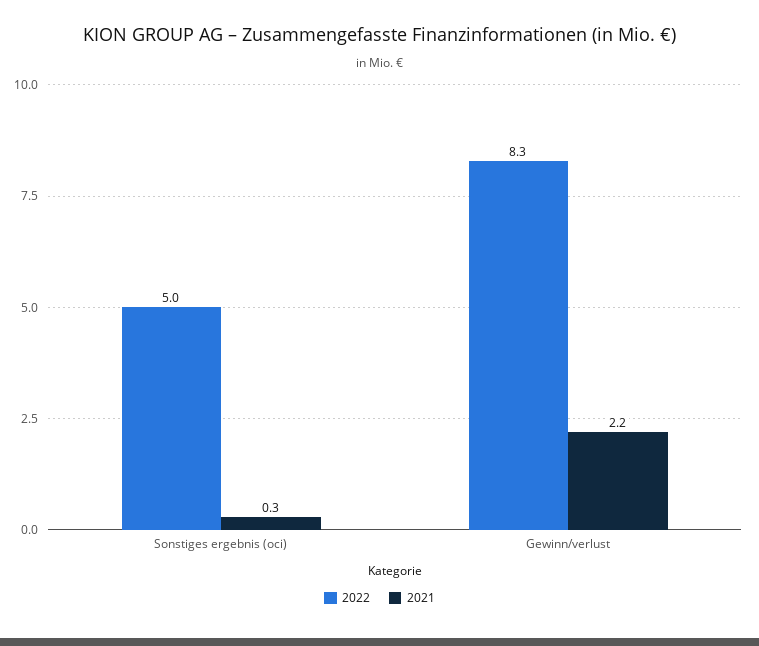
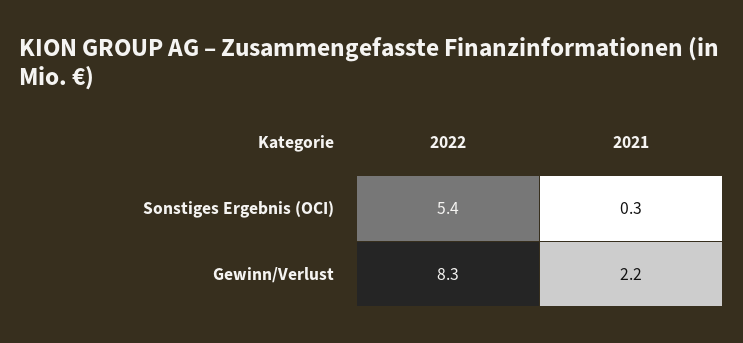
2022, Sonstiges ergebnis (oci): 5 -> 5.4

